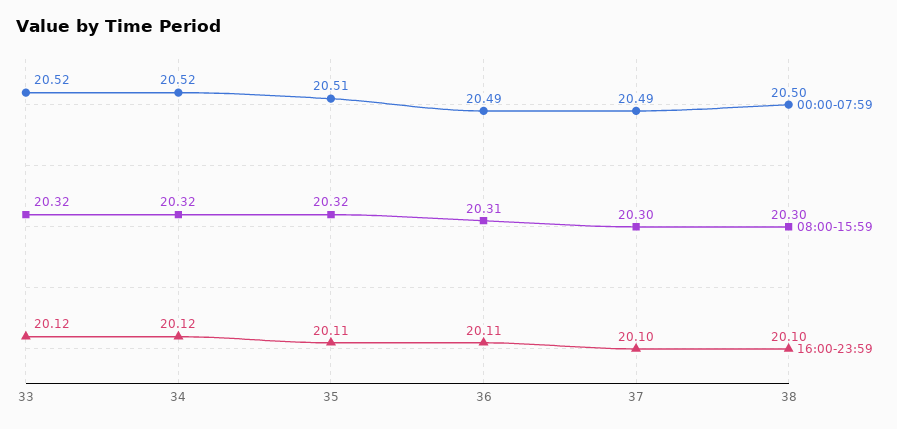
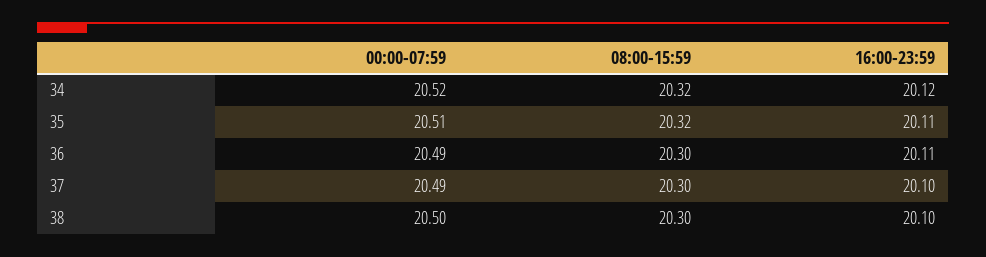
00:00-07:59, 33: 20.52 -> none
08:00-15:59, 33: 20.32 -> none
16:00-23:59, 33: 20.12 -> none
08:00-15:59, 36: 20.31 -> 20.3

